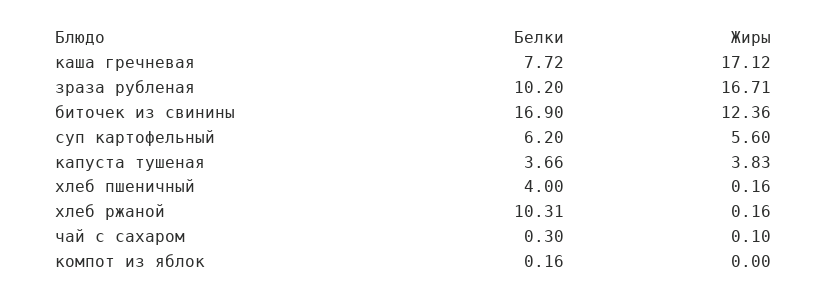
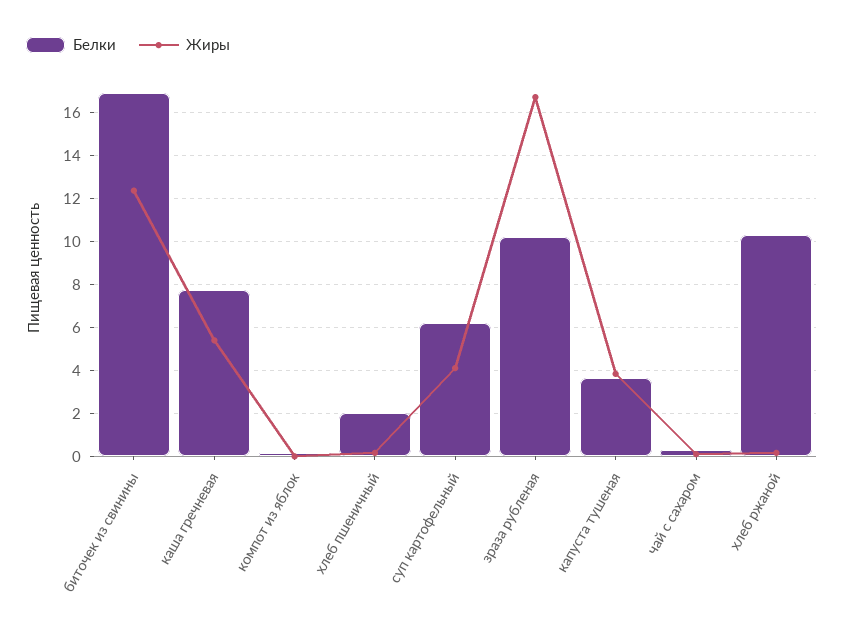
Жиры, каша гречневая: 17.12 -> 5.5
Жиры, суп картофельный: 5.6 -> 4
Белки, хлеб пшеничный: 4 -> 2

